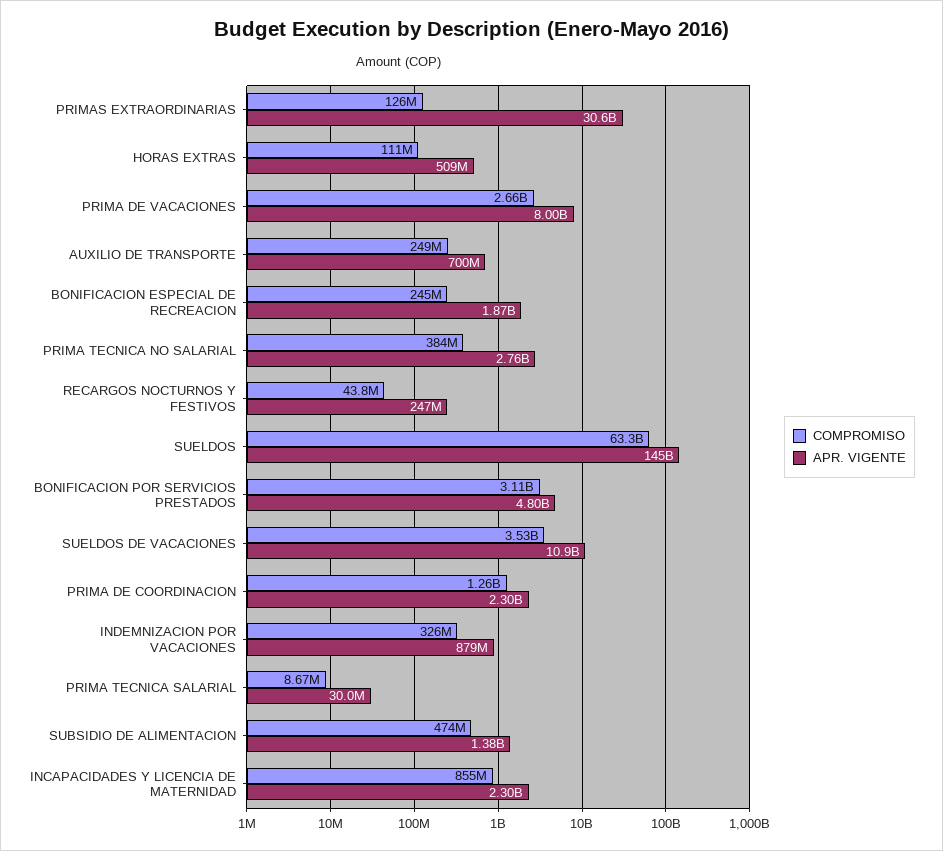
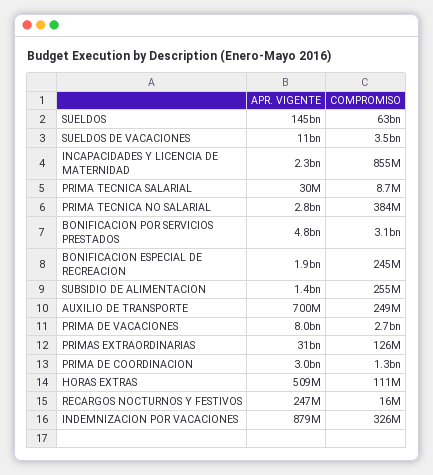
COMPROMISO, RECARGOS NOCTURNOS Y FESTIVOS: 43800000 -> 16000000
APR. VIGENTE, PRIMA DE COORDINACION: 2300000000 -> 3000000000
COMPROMISO, SUBSIDIO DE ALIMENTACION: 474000000 -> 255000000

